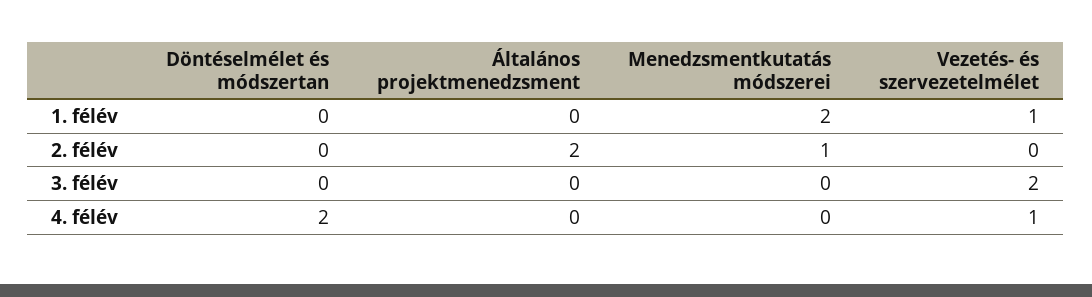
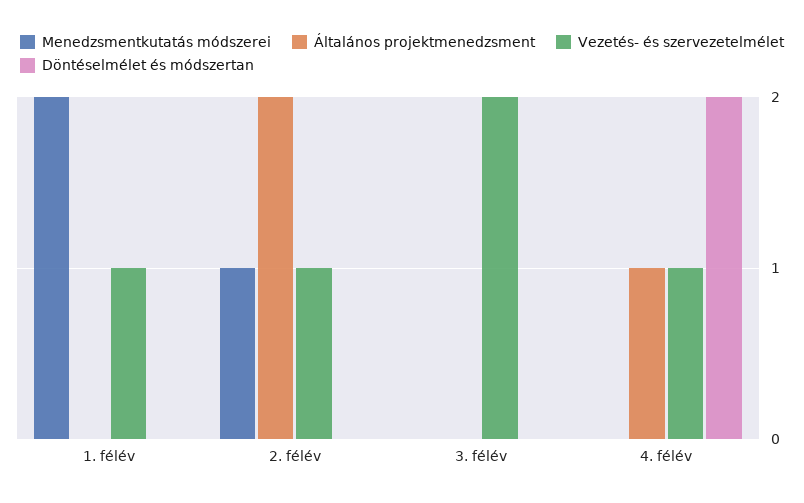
Vezetés- és szervezetelmélet, 2. félév: 0 -> 1
Általános projektmenedzsment, 4. félév: 0 -> 1

